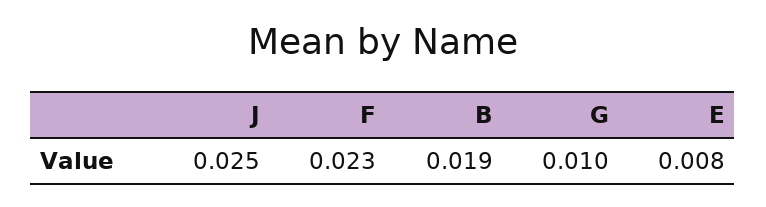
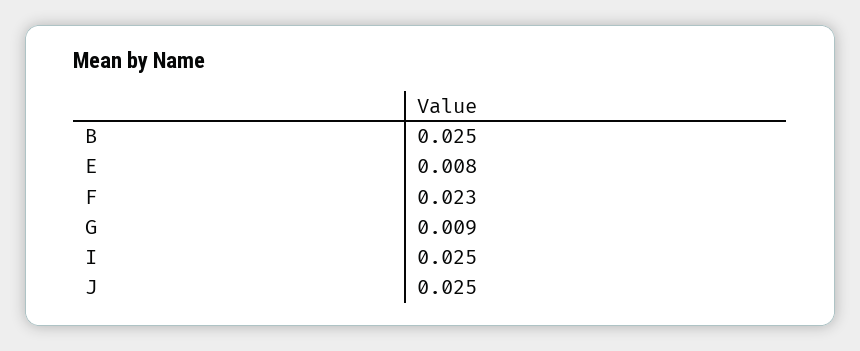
B: 0.019 -> 0.025
G: 0.01 -> 0.009
I: none -> 0.025

